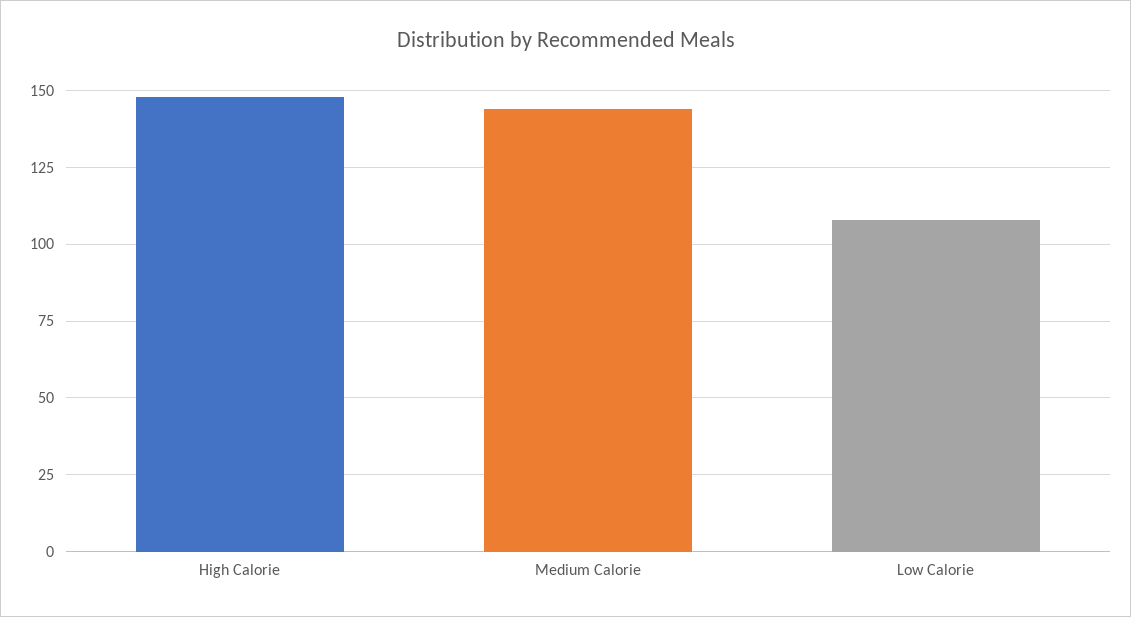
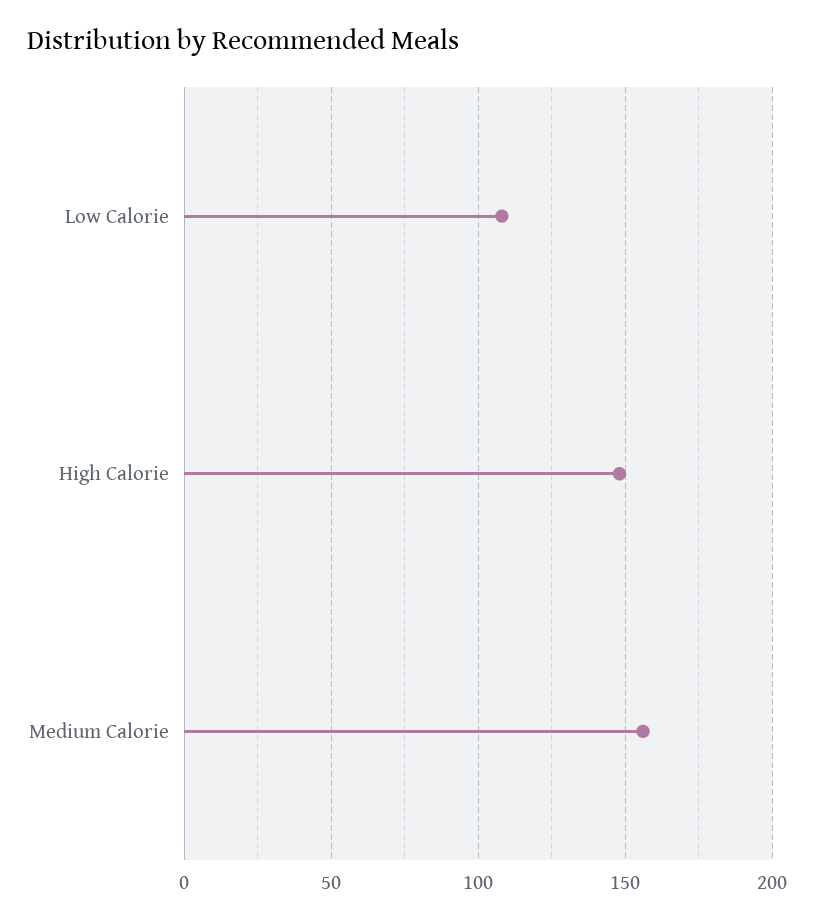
Medium Calorie: 145 -> 155

